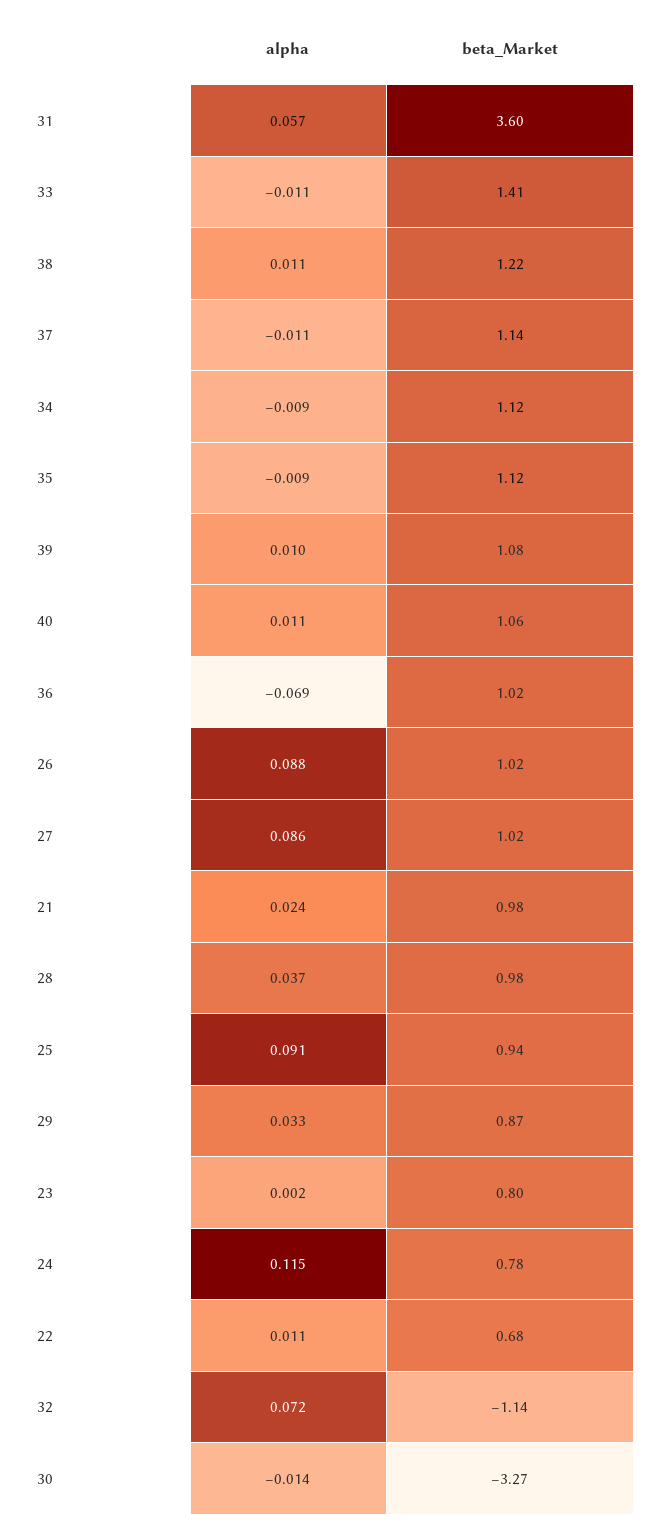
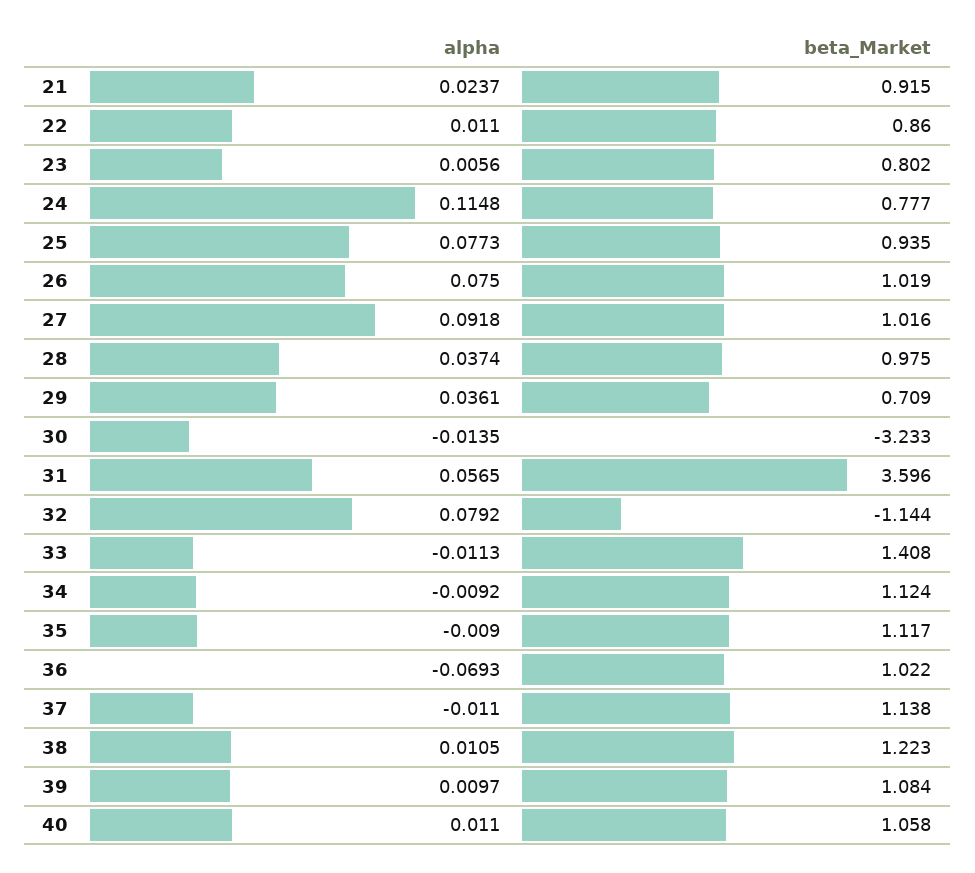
alpha, 26: 0.088 -> 0.075
alpha, 27: 0.086 -> 0.0918
beta_Market, 21: 0.98 -> 0.915
alpha, 25: 0.091 -> 0.0773
alpha, 29: 0.033 -> 0.0361
beta_Market, 29: 0.87 -> 0.709
alpha, 23: 0.002 -> 0.0056
beta_Market, 22: 0.68 -> 0.86
alpha, 32: 0.072 -> 0.0792
beta_Market, 30: -3.27 -> -3.233

